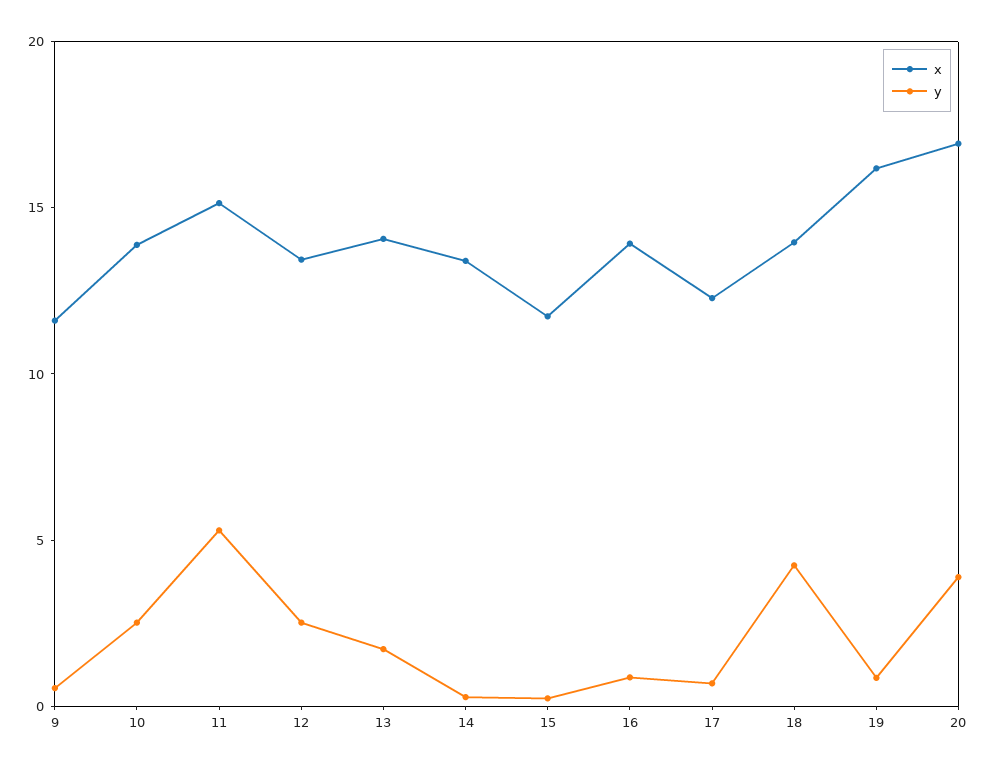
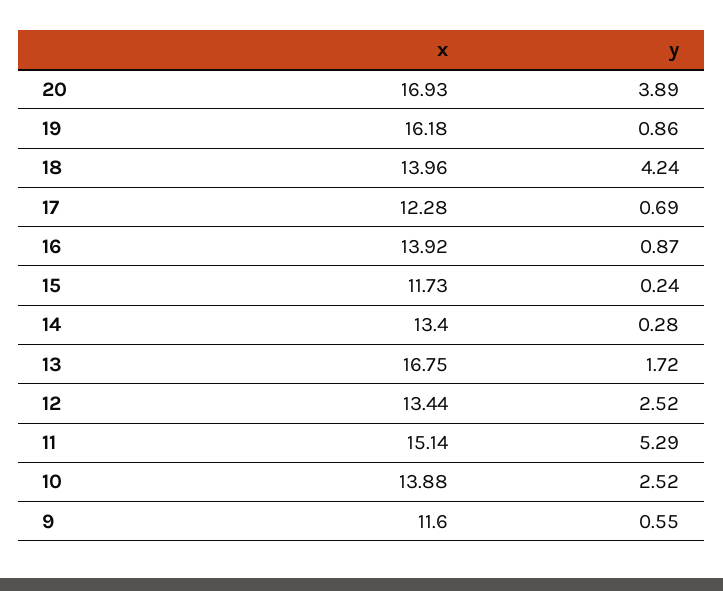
x, 13: 14 -> 16.75

